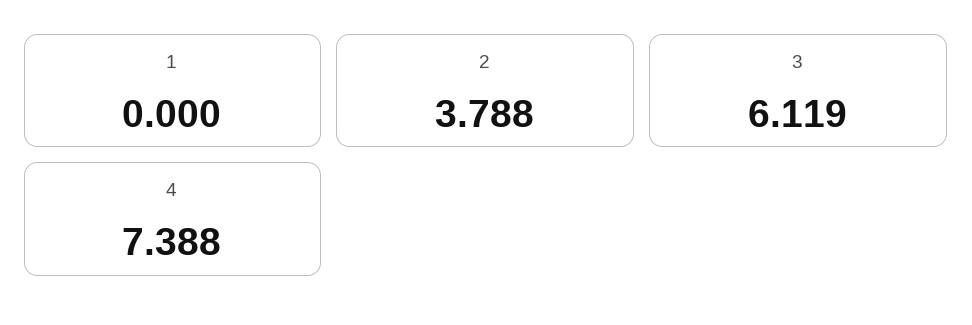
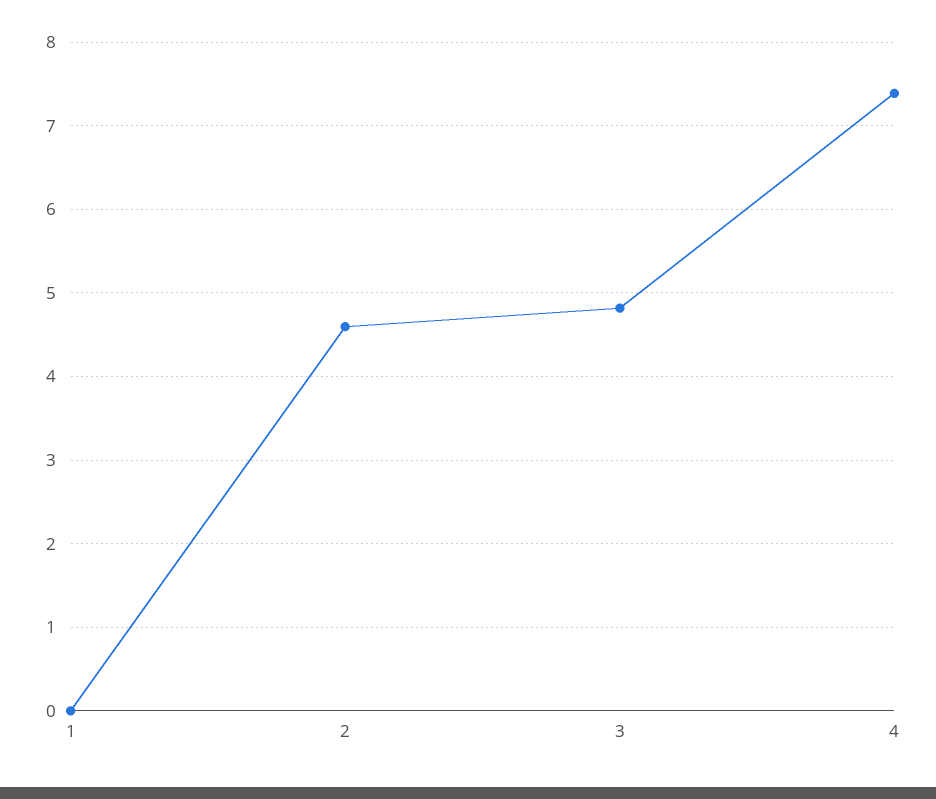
2: 3.788 -> 4.6
3: 6.119 -> 4.8

